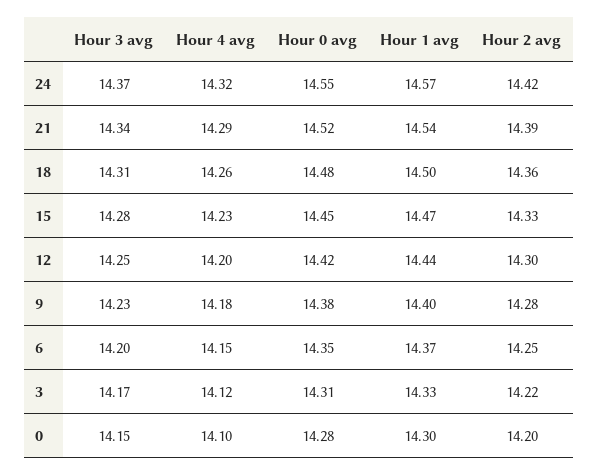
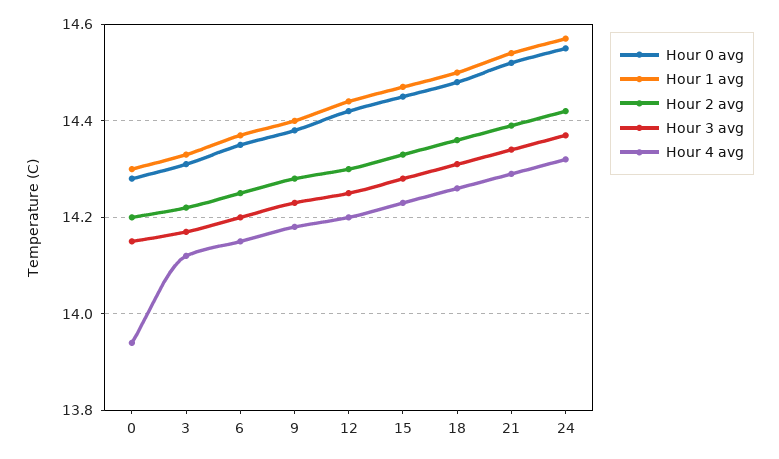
Hour 4 avg, 0: 14.1 -> 13.95

